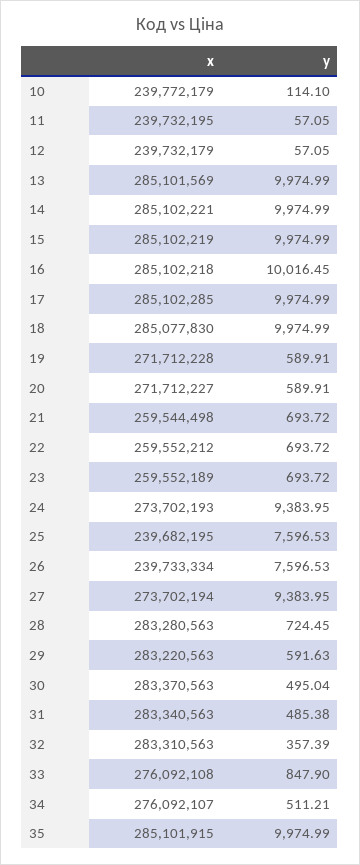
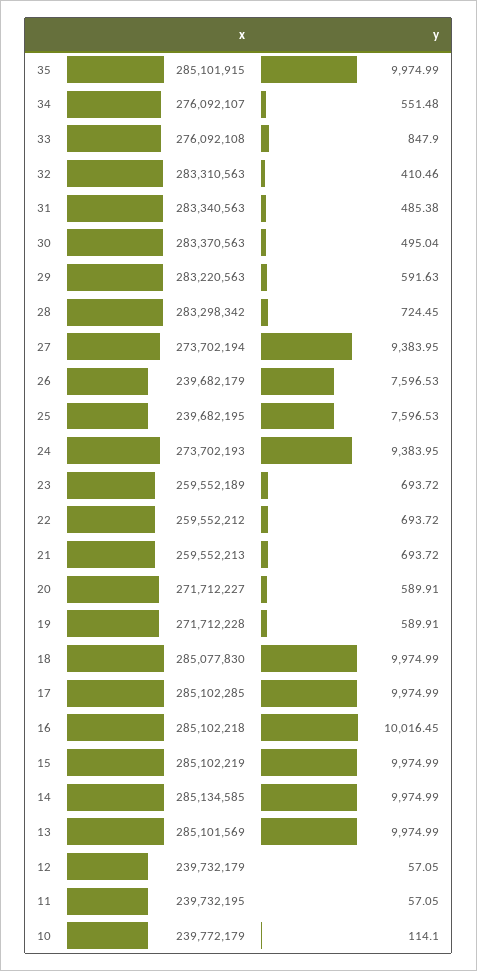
x, 14: 285102221 -> 285134585
x, 21: 259544498 -> 259552213
x, 26: 239733334 -> 239682179
x, 28: 283280563 -> 283298342
y, 32: 357.39 -> 410.46
y, 34: 511.21 -> 551.48

